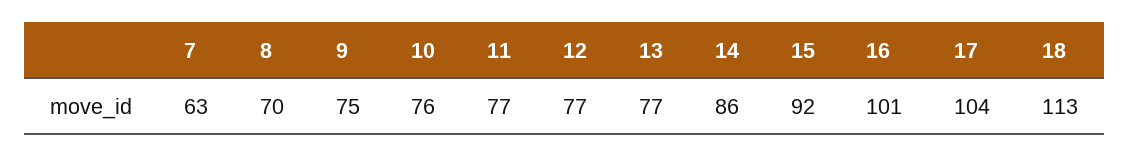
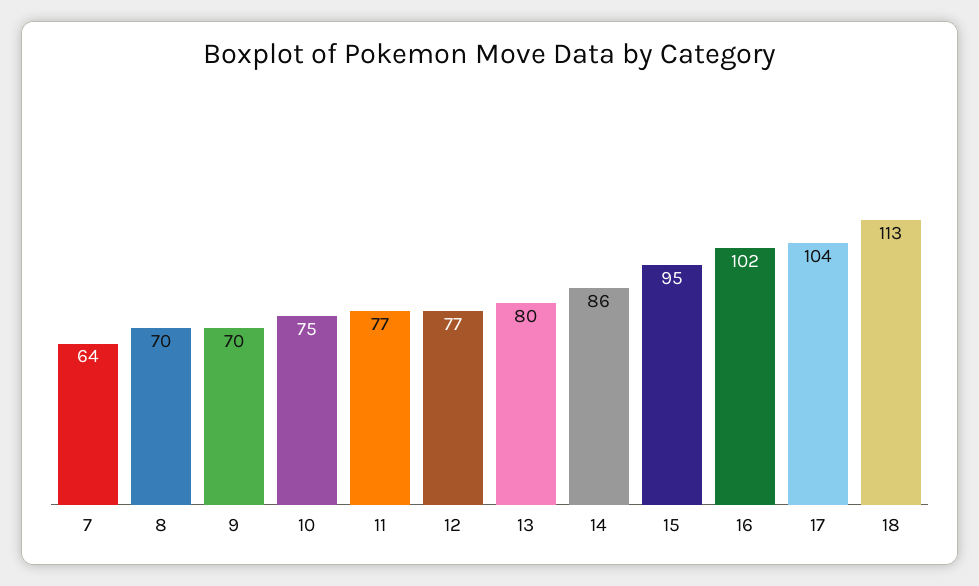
7: 63 -> 64
9: 75 -> 70
10: 76 -> 75
13: 77 -> 80
15: 92 -> 95
16: 101 -> 102

